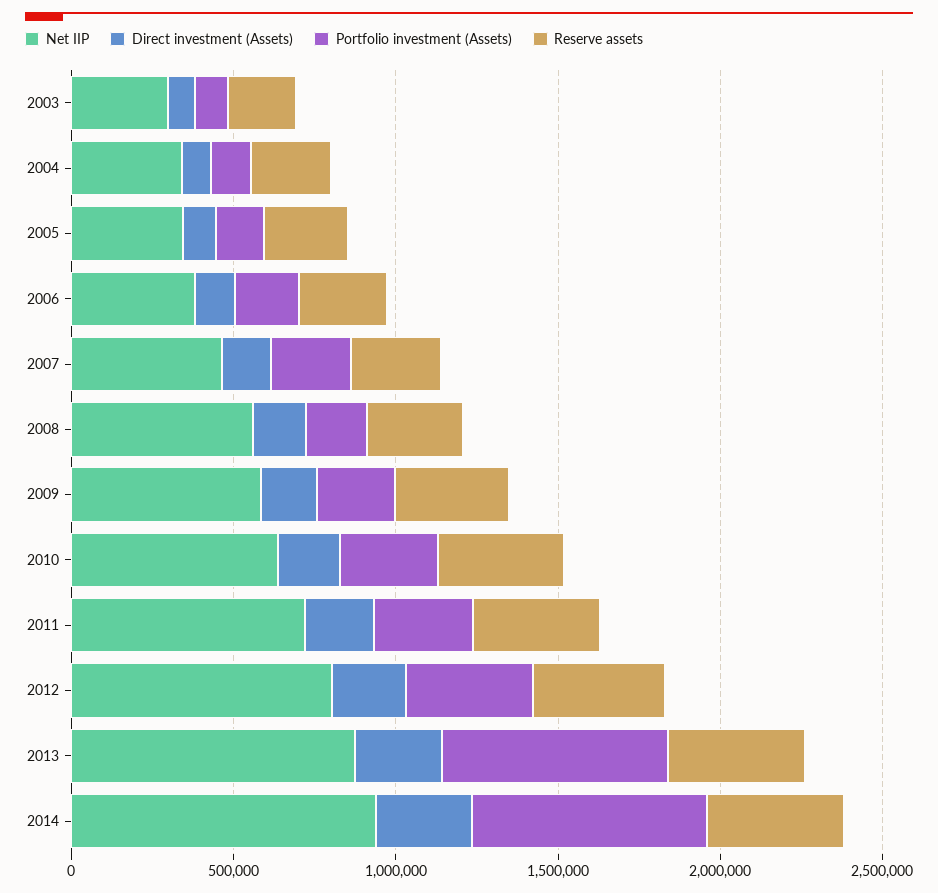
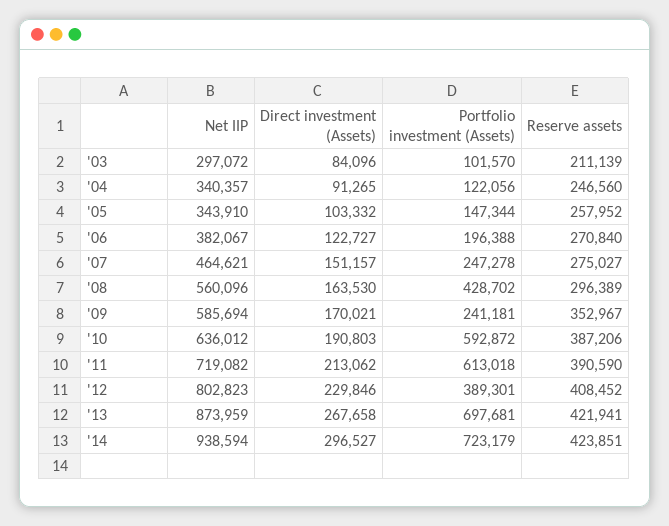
Portfolio investment (Assets), 2008: 200000 -> 428702
Portfolio investment (Assets), 2010: 300000 -> 592872
Portfolio investment (Assets), 2011: 300000 -> 613018

